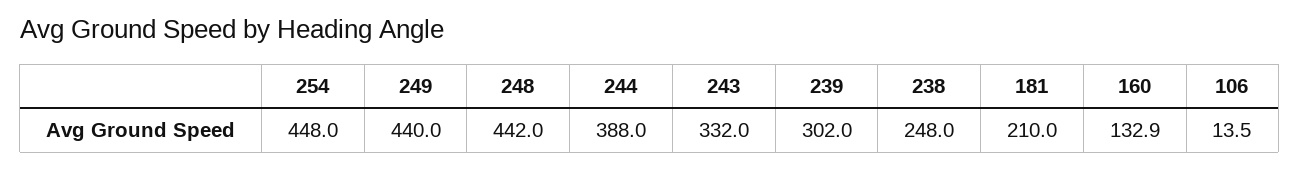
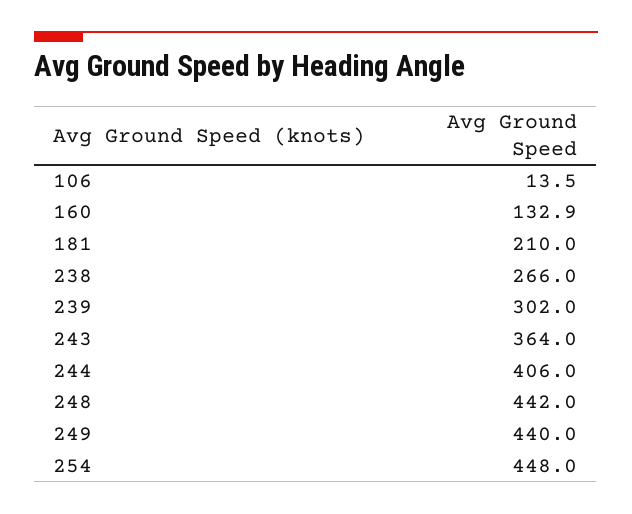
244: 388 -> 406
243: 332 -> 364
238: 248 -> 266

